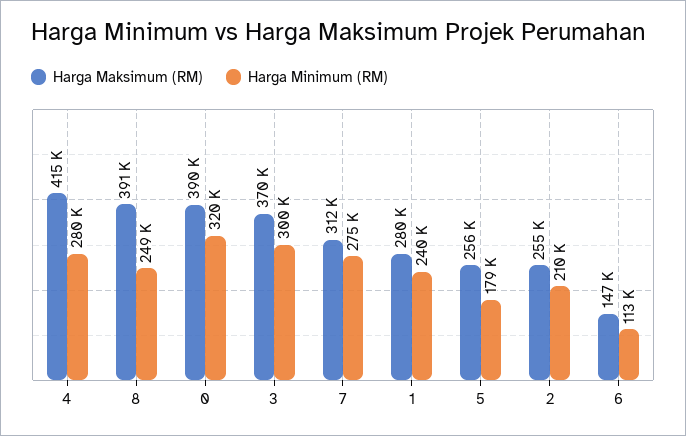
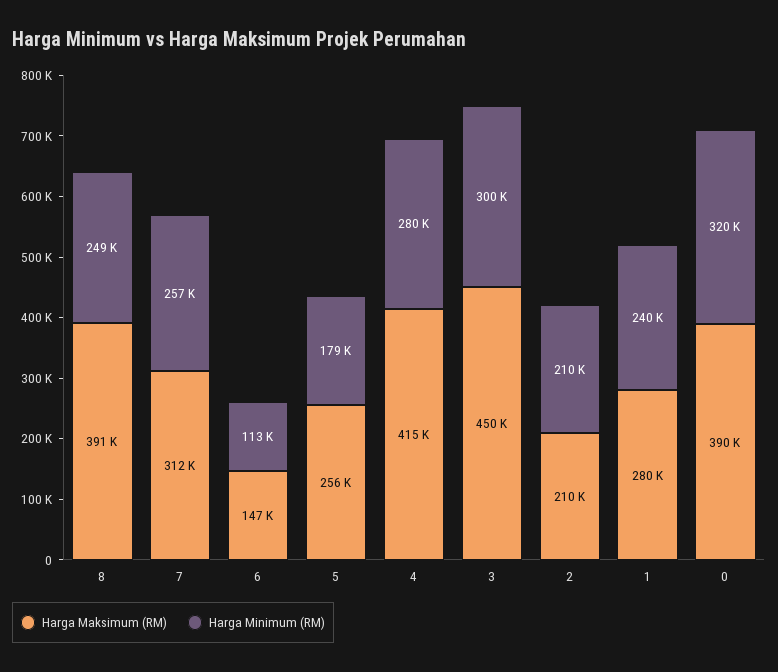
Harga Maksimum (RM), 3: 370000 -> 450000
Harga Minimum (RM), 7: 275000 -> 257000
Harga Maksimum (RM), 2: 255000 -> 210000

